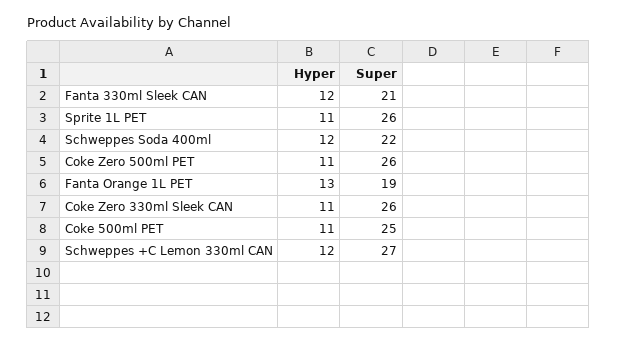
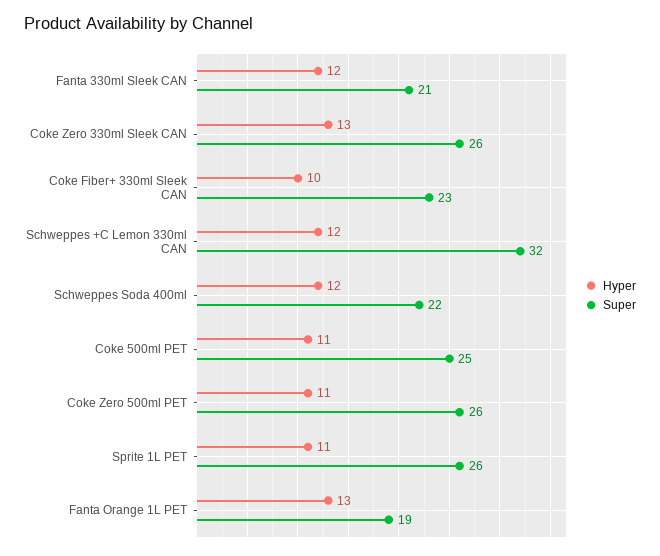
Hyper, Coke Zero 330ml Sleek CAN: 11 -> 13
Super, Schweppes +C Lemon 330ml CAN: 27 -> 32
Hyper, Coke Fiber+ 330ml Sleek CAN: none -> 10
Super, Coke Fiber+ 330ml Sleek CAN: none -> 23

